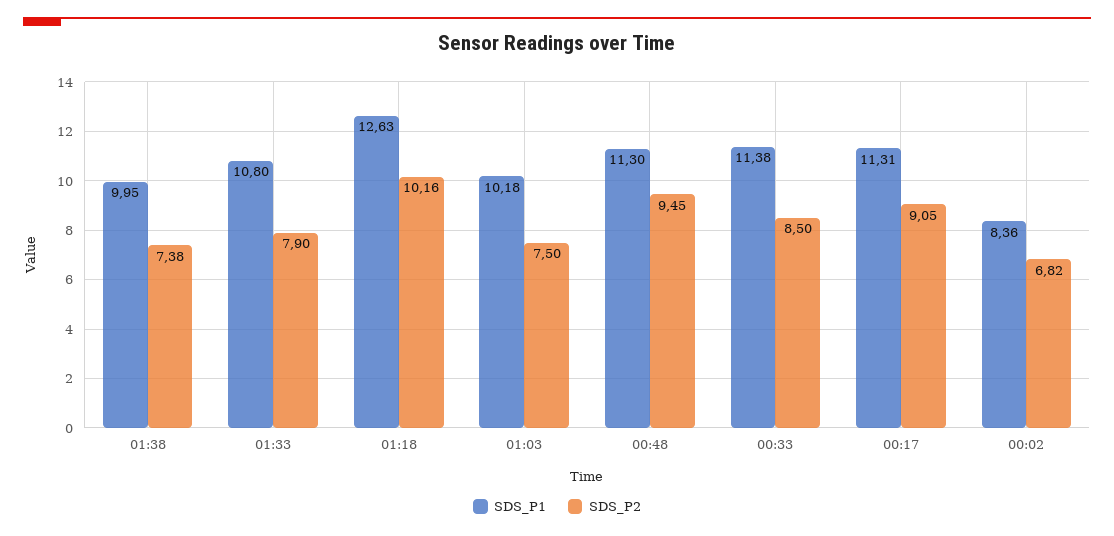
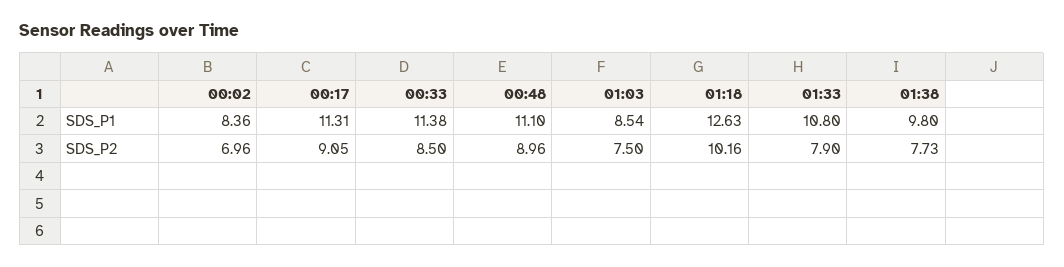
SDS_P1, 01:38: 9.95 -> 9.8
SDS_P2, 01:38: 7.38 -> 7.73
SDS_P1, 01:03: 10.18 -> 8.54
SDS_P1, 00:48: 11.3 -> 11.1
SDS_P2, 00:48: 9.45 -> 8.96
SDS_P2, 00:02: 6.82 -> 6.96

